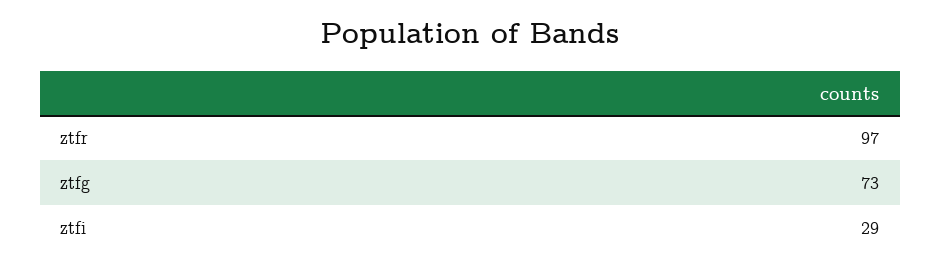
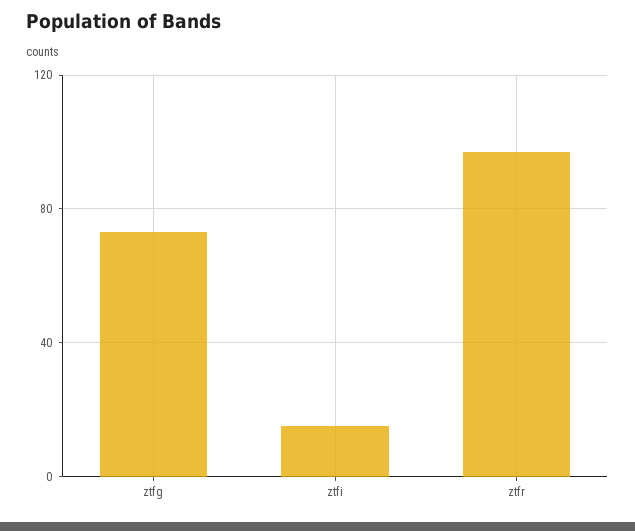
ztfi: 29 -> 15

